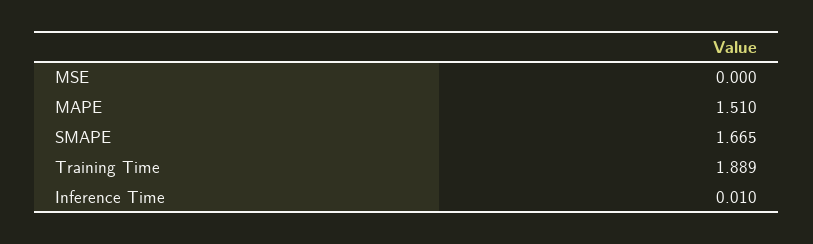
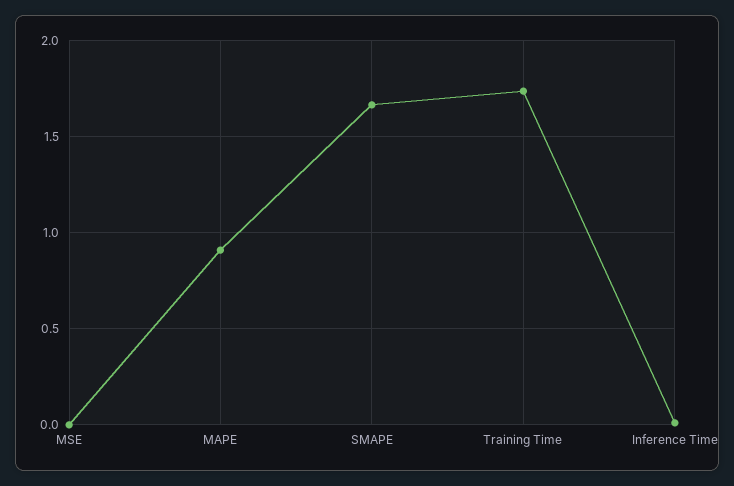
MAPE: 1.51 -> 0.9
Training Time: 1.889 -> 1.75

